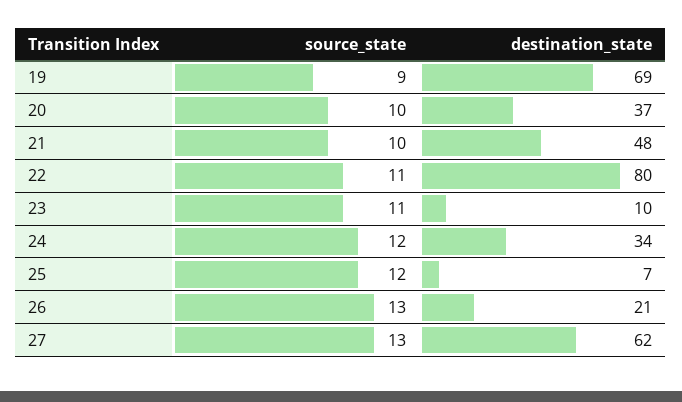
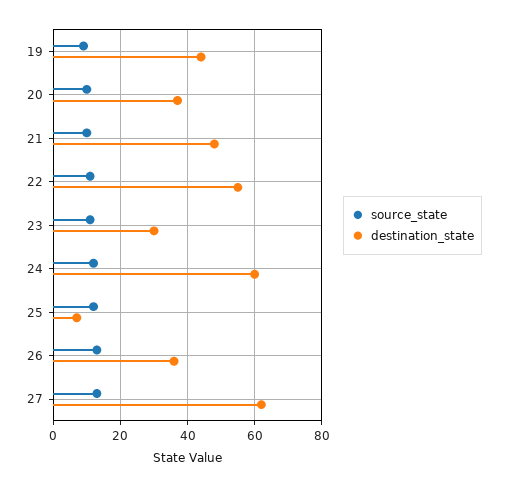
destination_state, 19: 69 -> 45
destination_state, 22: 80 -> 55
destination_state, 23: 10 -> 30
destination_state, 24: 34 -> 60
destination_state, 26: 21 -> 35

